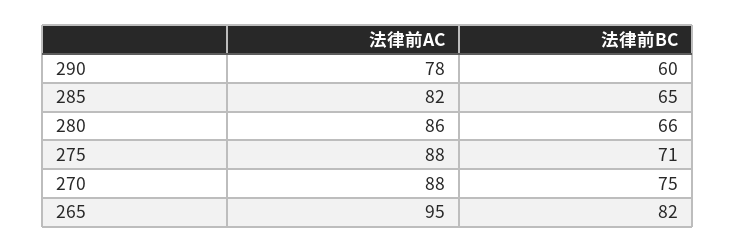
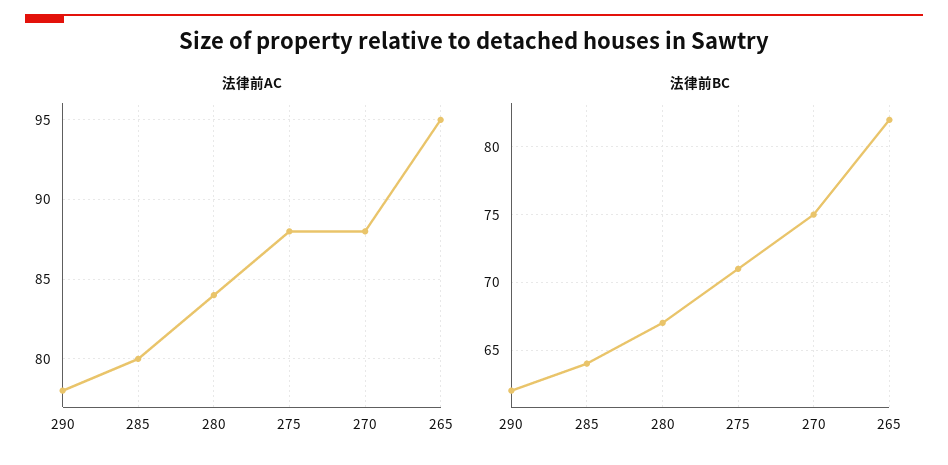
法律前BC, 290: 60 -> 62
法律前AC, 285: 82 -> 80
法律前BC, 285: 65 -> 64
法律前AC, 280: 86 -> 84
法律前BC, 280: 66 -> 67

